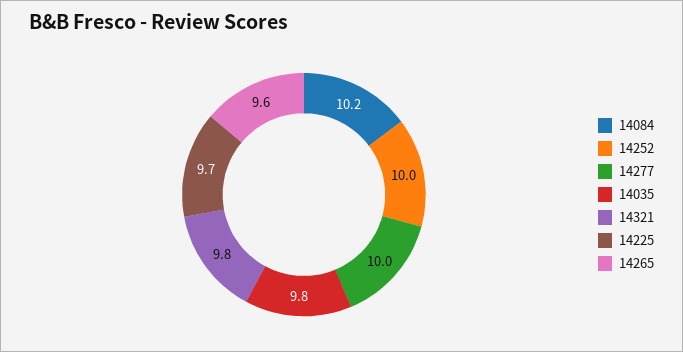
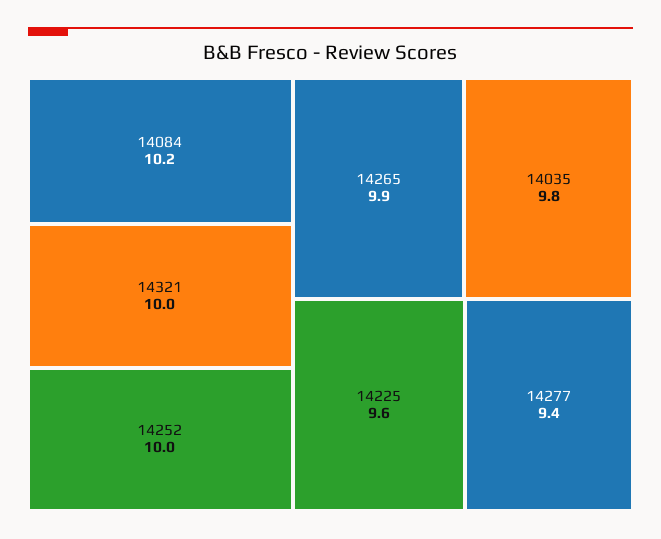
14277: 10 -> 9.4
14321: 9.8 -> 10
14225: 9.7 -> 9.6
14265: 9.6 -> 9.9

